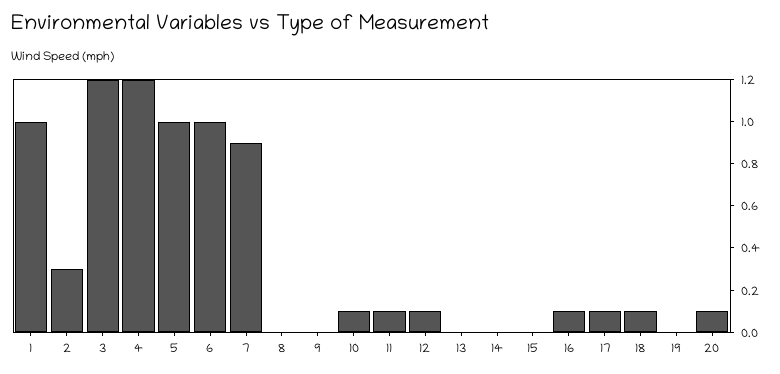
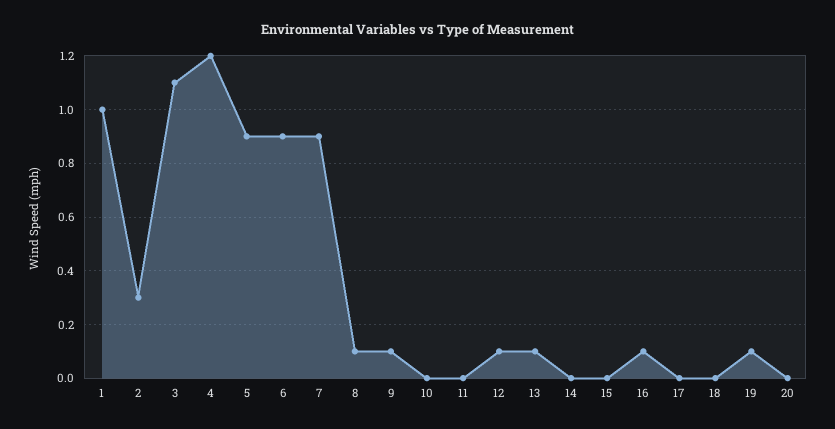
3: 1.2 -> 1.1
5: 1 -> 0.9
6: 1 -> 0.9
8: 0 -> 0.1
9: 0 -> 0.1
10: 0.1 -> 0
11: 0.1 -> 0
13: 0 -> 0.1
17: 0.1 -> 0
18: 0.1 -> 0
19: 0 -> 0.1
20: 0.1 -> 0

